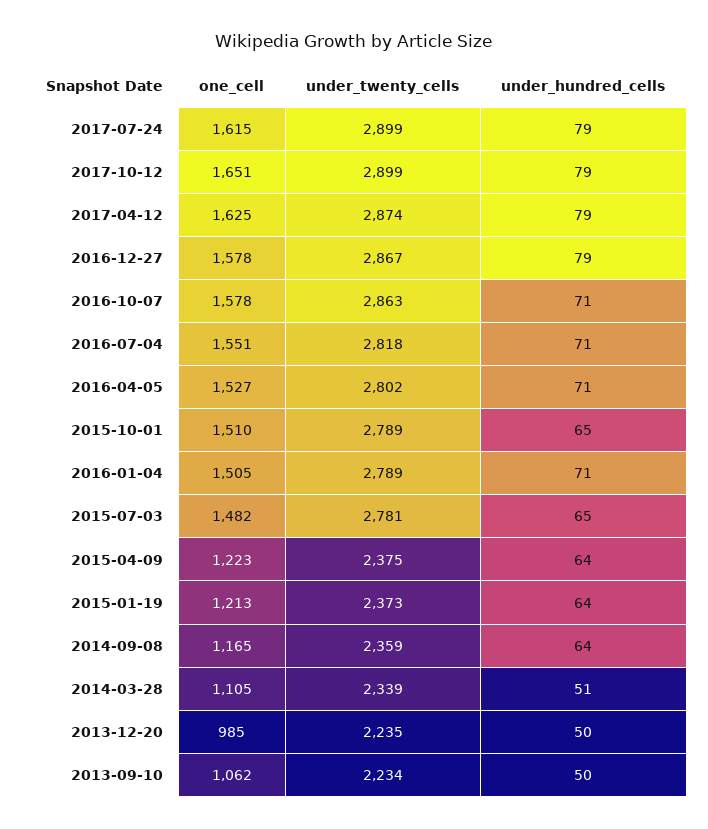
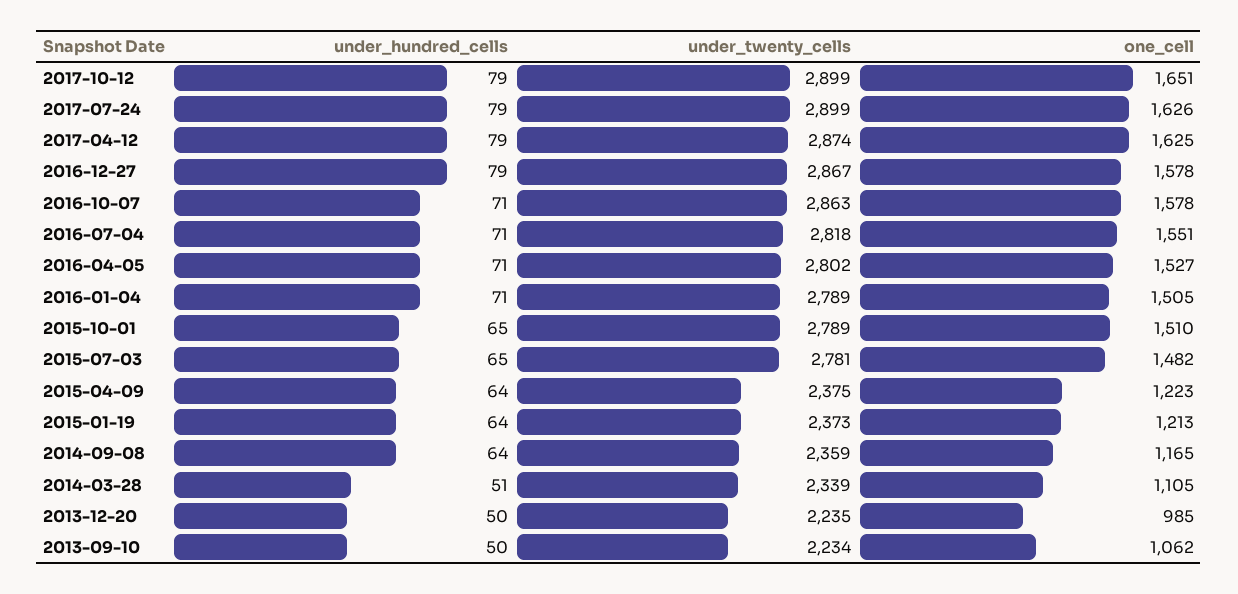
one_cell, 2017-07-24: 1615 -> 1626

